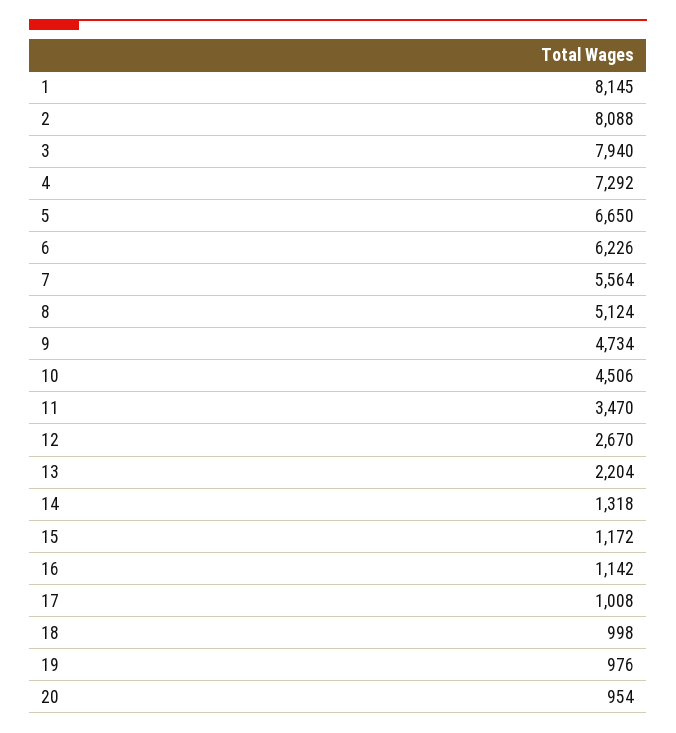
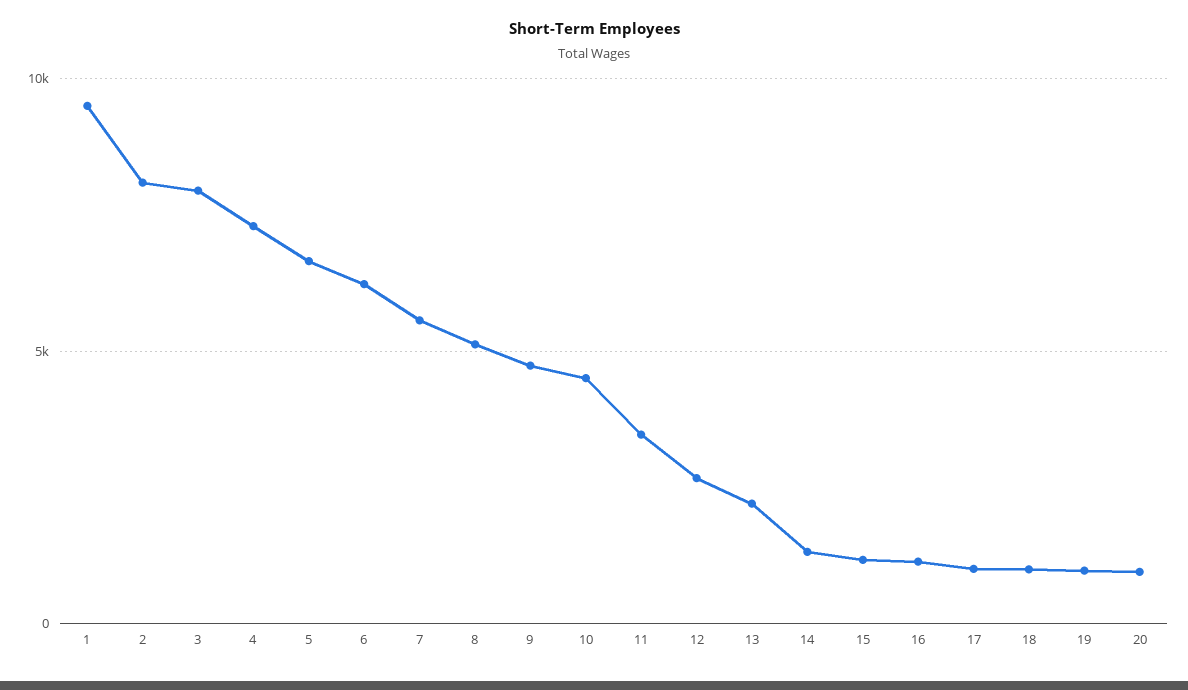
1: 8145 -> 9500

